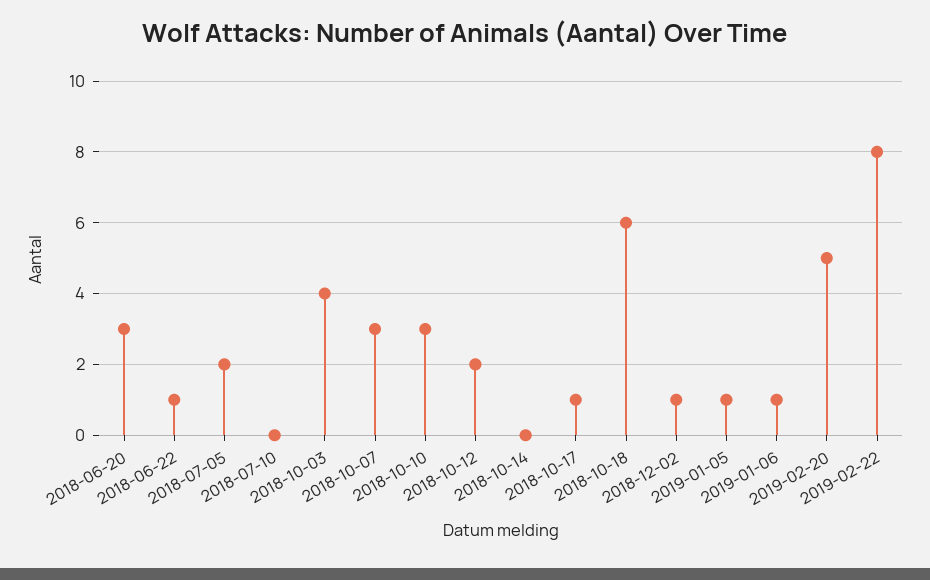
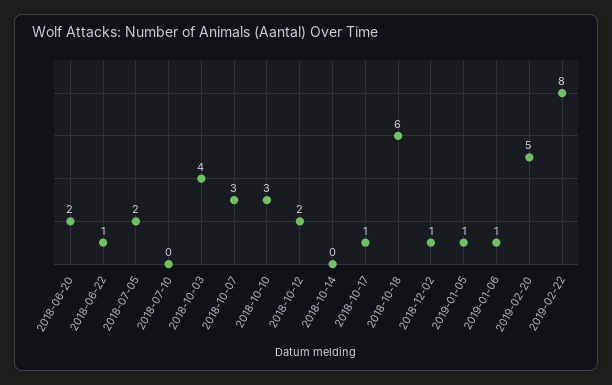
2018-06-20: 3 -> 2

